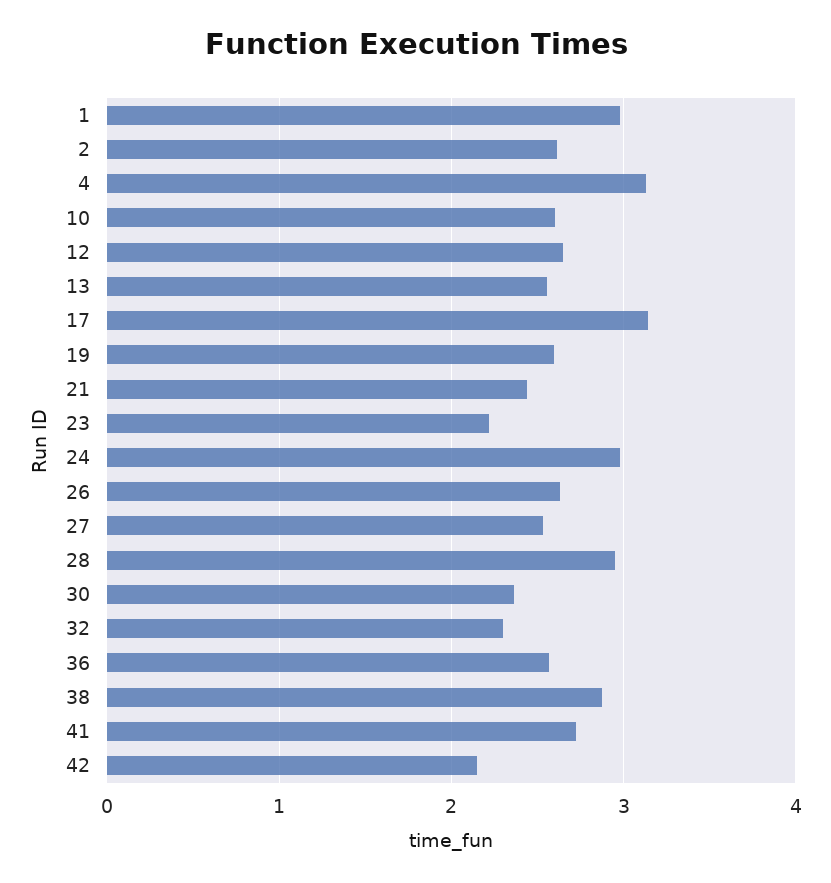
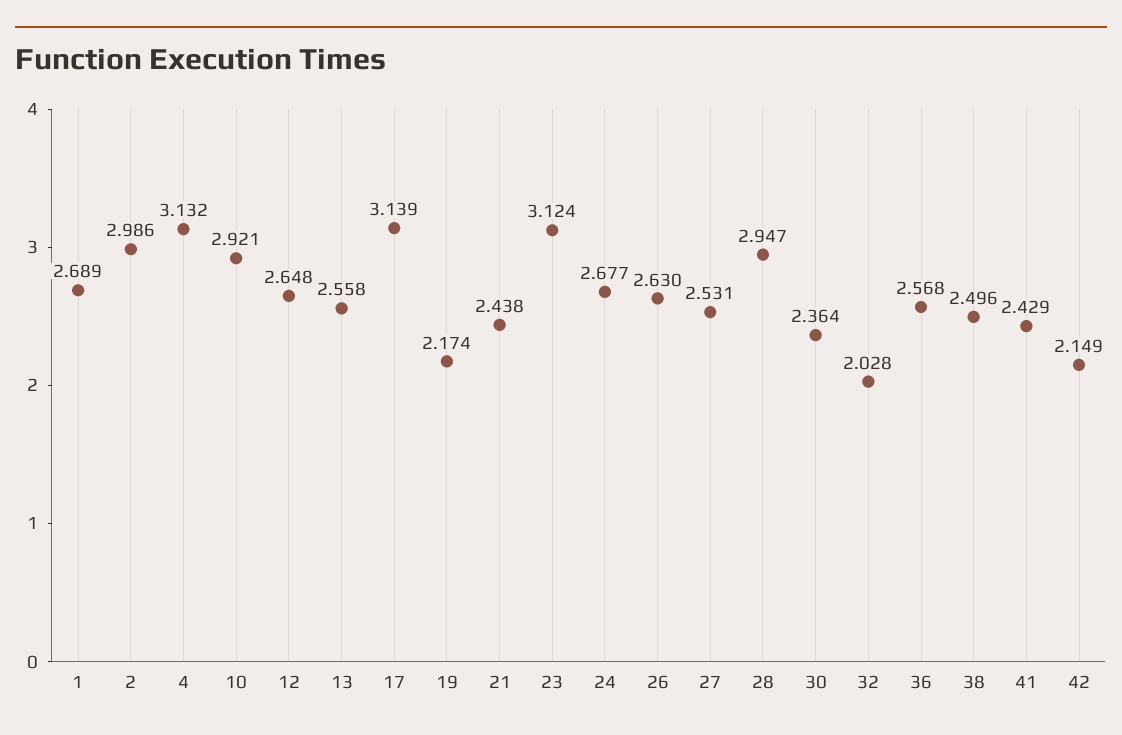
1: 3 -> 2.689
2: 2.6 -> 2.986
10: 2.6 -> 2.921
19: 2.6 -> 2.174
23: 2.2 -> 3.124
24: 3 -> 2.677
32: 2.3 -> 2.028
38: 2.9 -> 2.496
41: 2.7 -> 2.429

